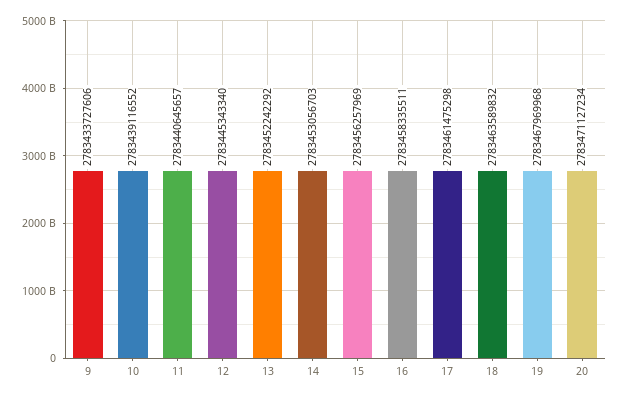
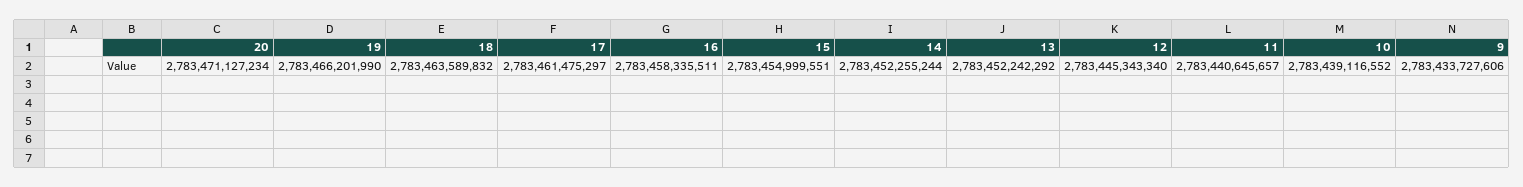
14: 2783453056703 -> 2783452255244
15: 2783456257969 -> 2783454999551
17: 2783461475298 -> 2783461475297
19: 2783467969968 -> 2783466201990

